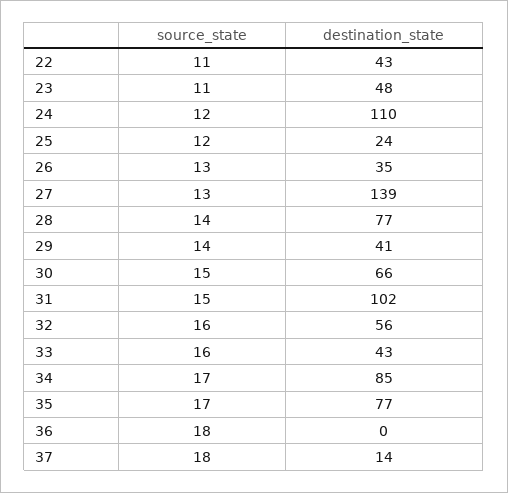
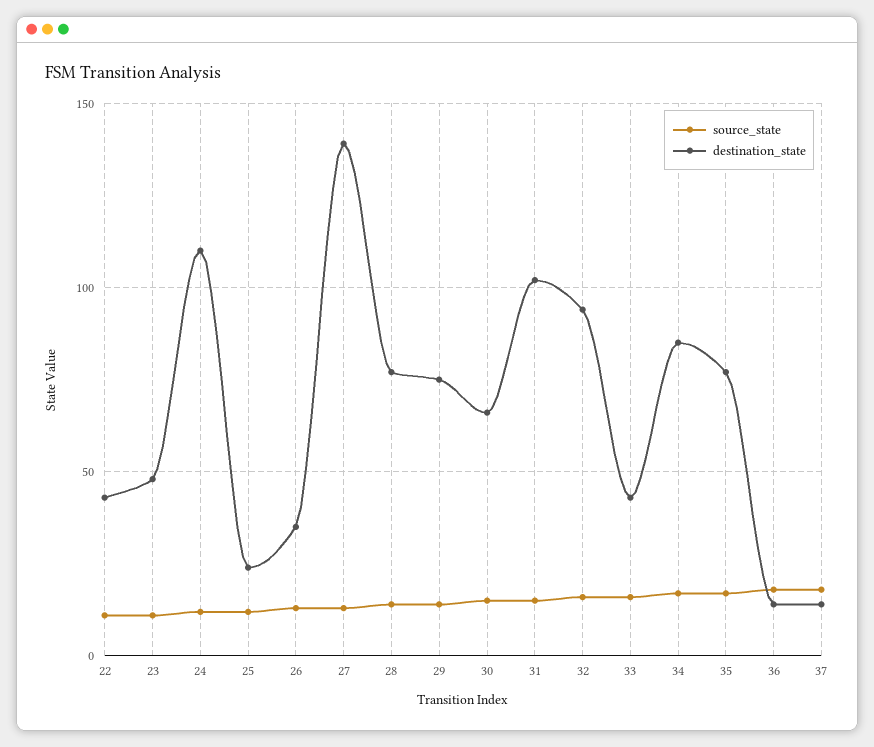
destination_state, 29: 41 -> 75
destination_state, 32: 56 -> 95
destination_state, 36: 0 -> 15

